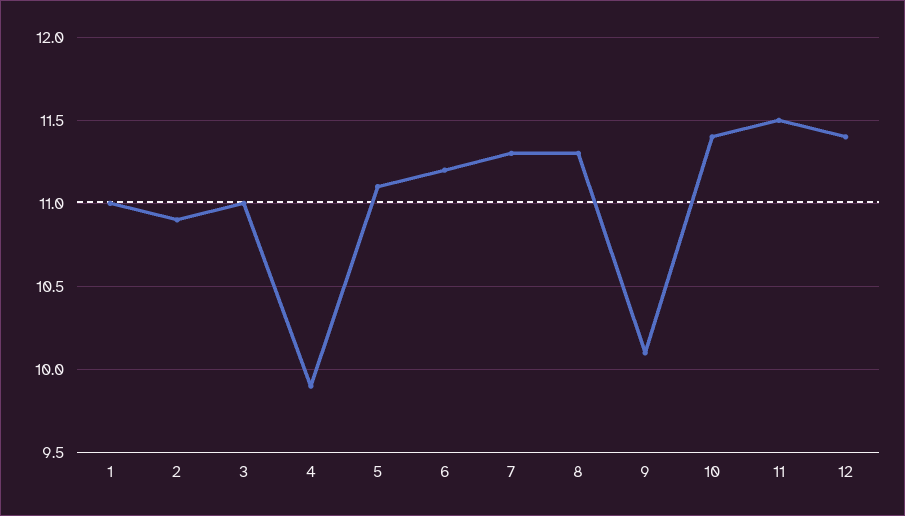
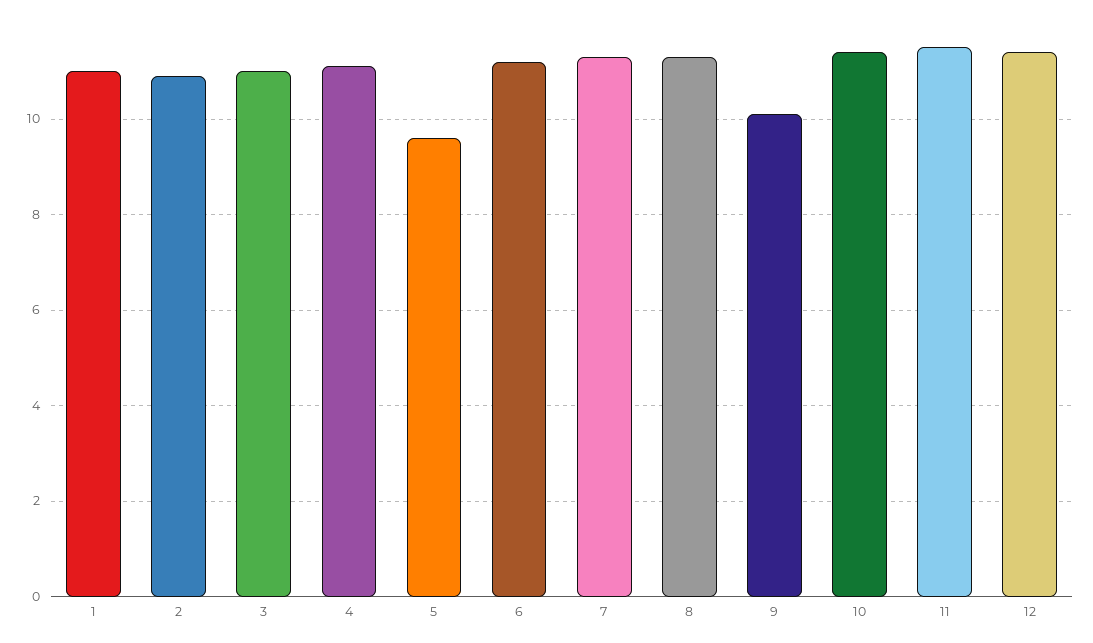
4: 9.9 -> 11
5: 11.1 -> 9.5

